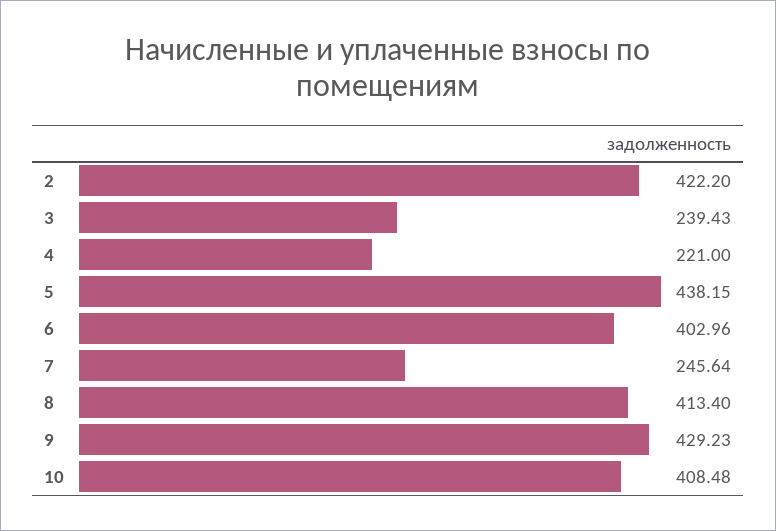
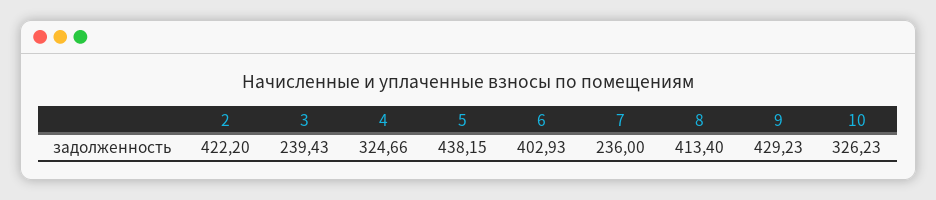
4: 221 -> 324.66
6: 402.96 -> 402.93
7: 245.64 -> 236
10: 408.48 -> 326.23

